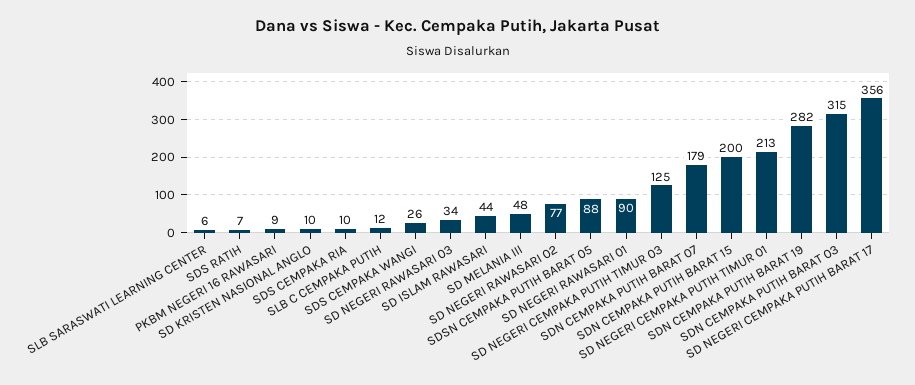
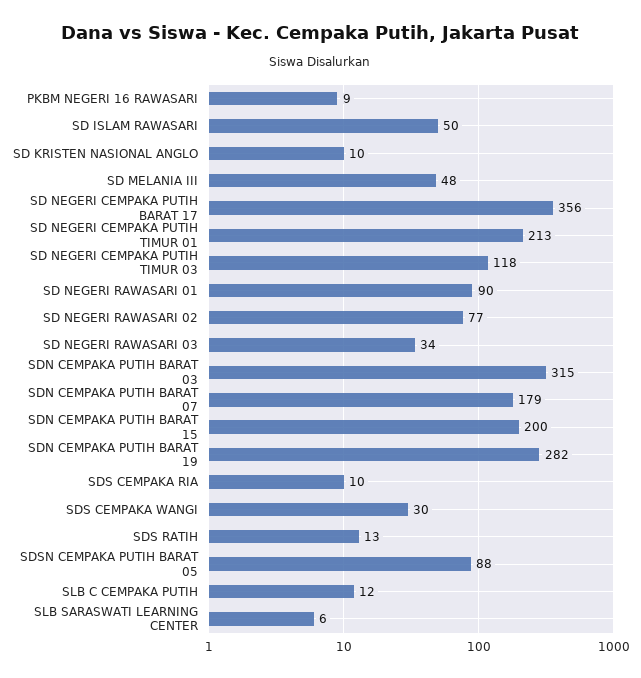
SDS RATIH: 7 -> 13
SDS CEMPAKA WANGI: 26 -> 30
SD ISLAM RAWASARI: 44 -> 50
SD NEGERI CEMPAKA PUTIH TIMUR 03: 125 -> 118

